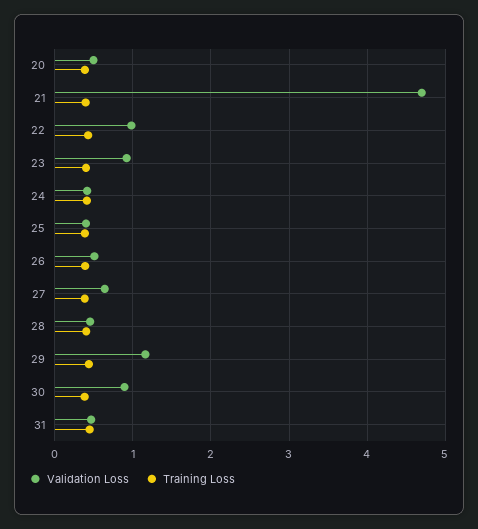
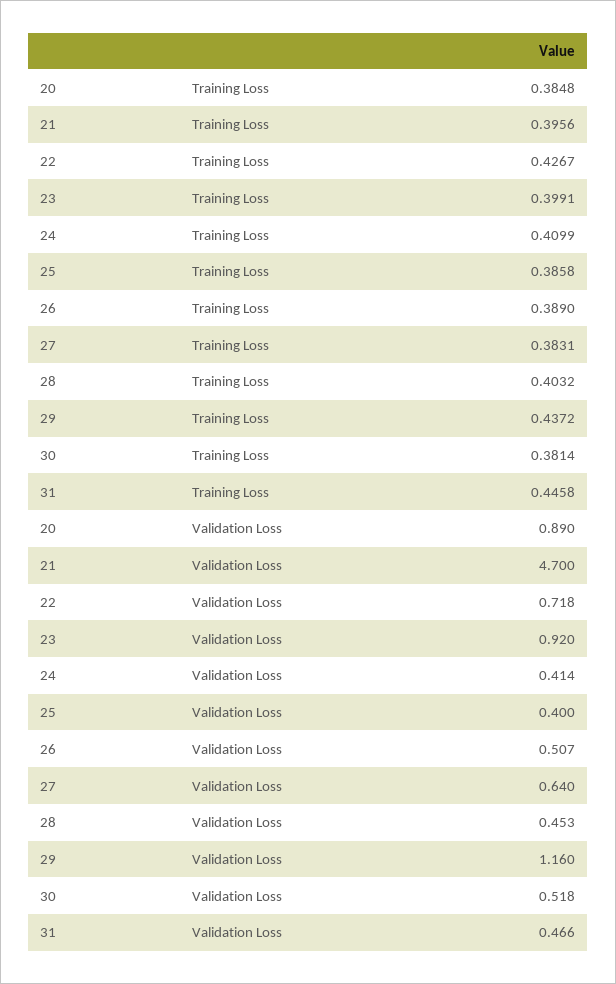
Validation Loss, 20: 0.5 -> 0.89
Validation Loss, 22: 1 -> 0.718
Validation Loss, 30: 0.9 -> 0.518

